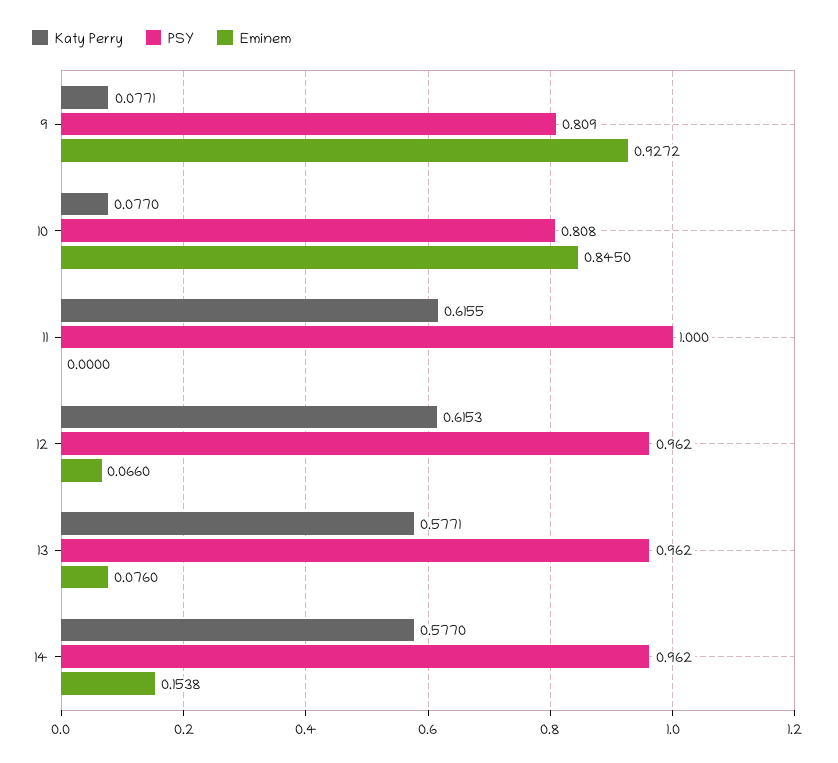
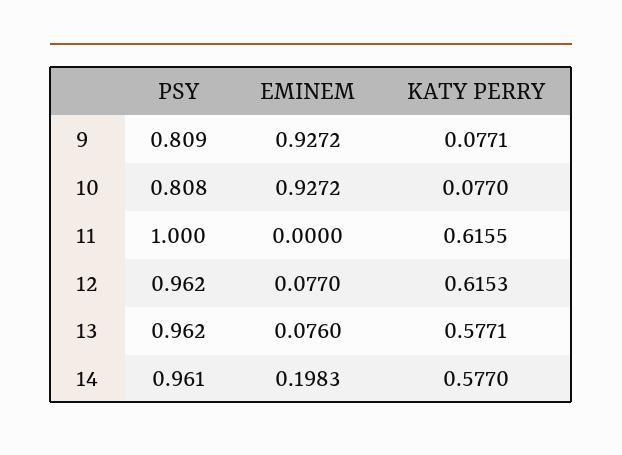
Eminem, 10: 0.845 -> 0.9272
Eminem, 12: 0.066 -> 0.077
PSY, 14: 0.962 -> 0.961
Eminem, 14: 0.1538 -> 0.1983

